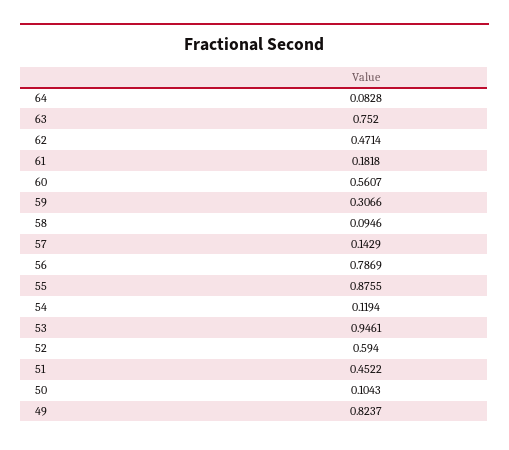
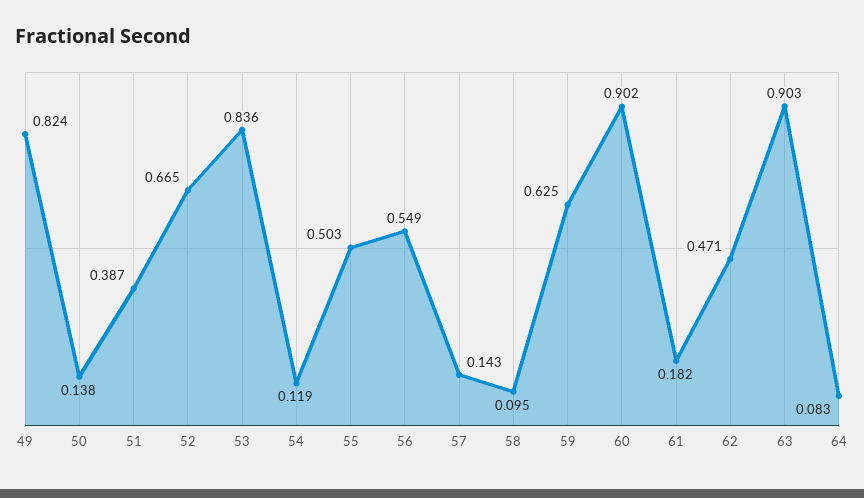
63: 0.752 -> 0.903
60: 0.5607 -> 0.902
59: 0.3066 -> 0.625
56: 0.7869 -> 0.549
55: 0.8755 -> 0.503
53: 0.9461 -> 0.836
52: 0.594 -> 0.665
51: 0.4522 -> 0.387
50: 0.1043 -> 0.138

